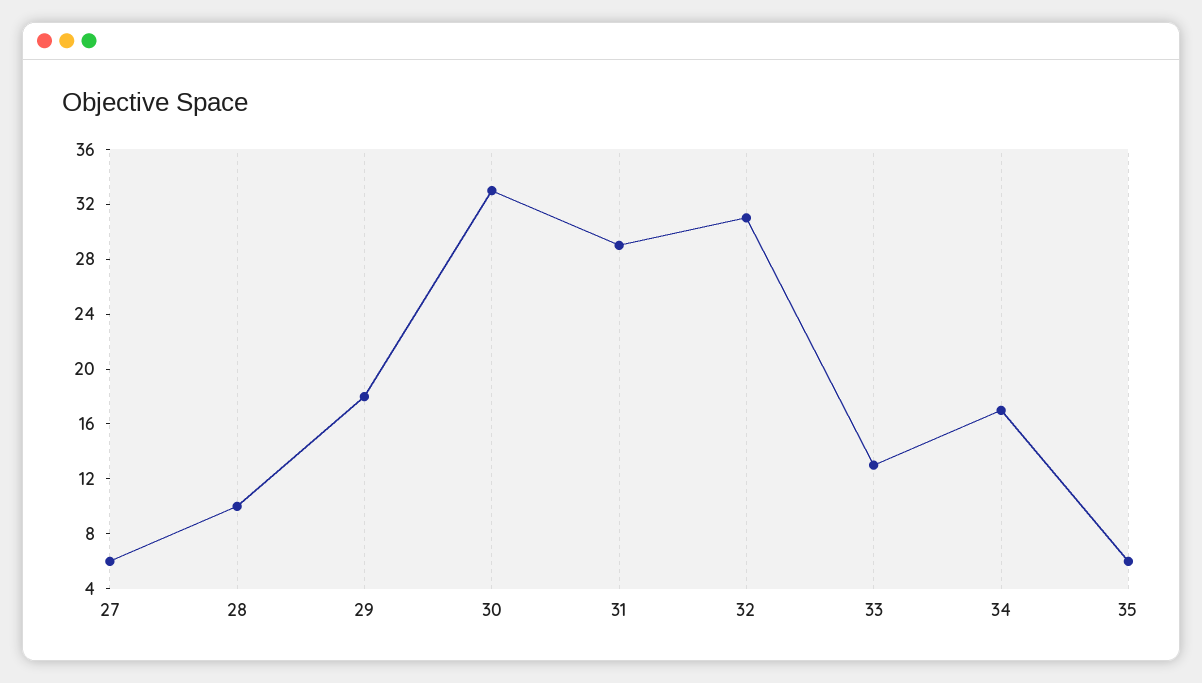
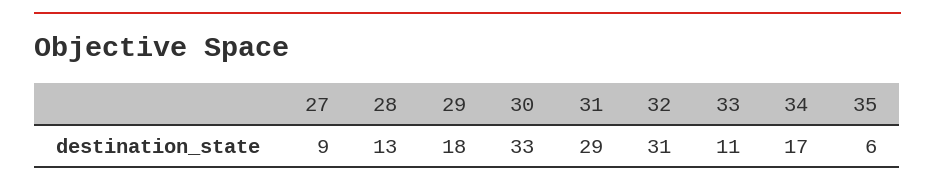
27: 6 -> 9
28: 10 -> 13
33: 13 -> 11

